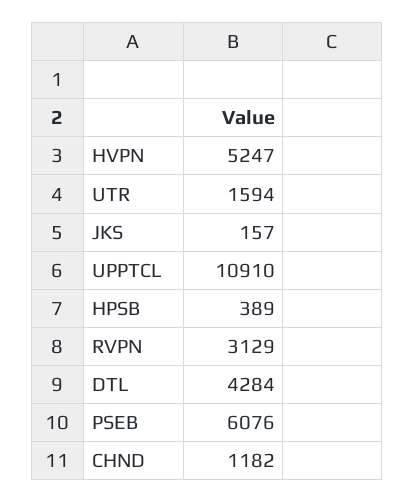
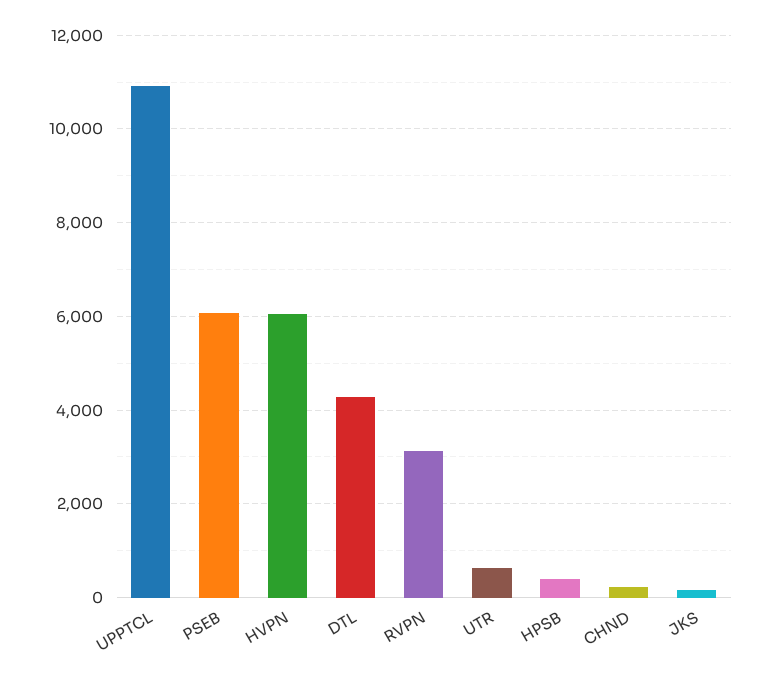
HVPN: 5247 -> 6000
UTR: 1594 -> 600
CHND: 1182 -> 200

